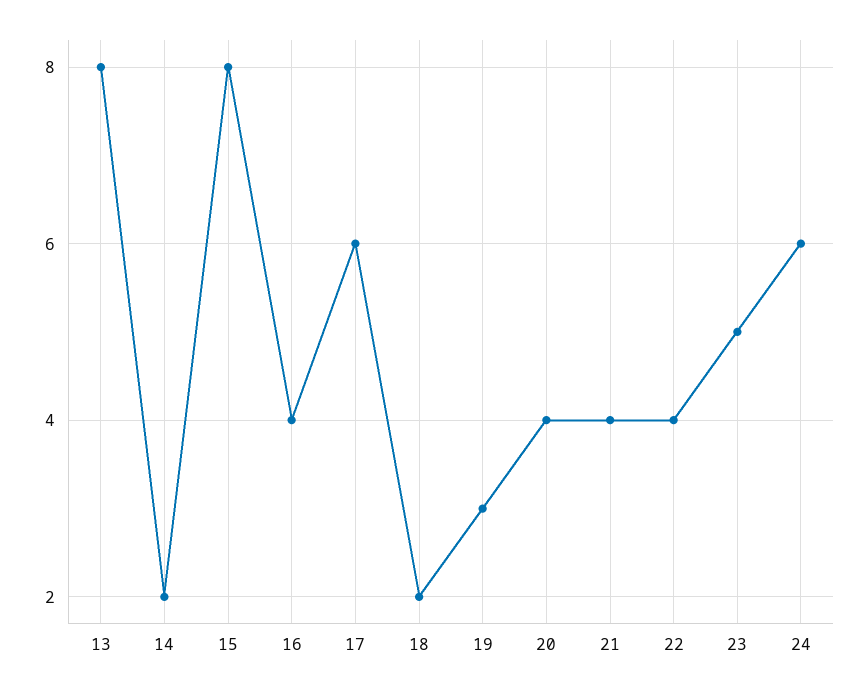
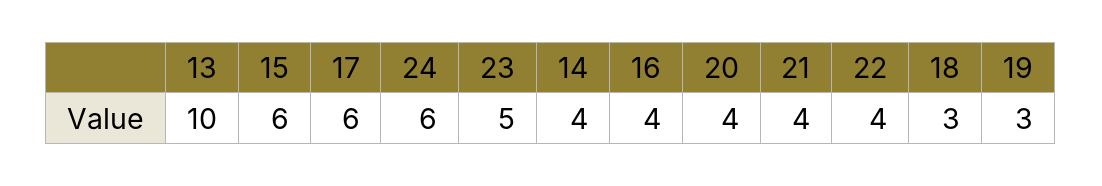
13: 8 -> 10
14: 2 -> 4
15: 8 -> 6
18: 2 -> 3

